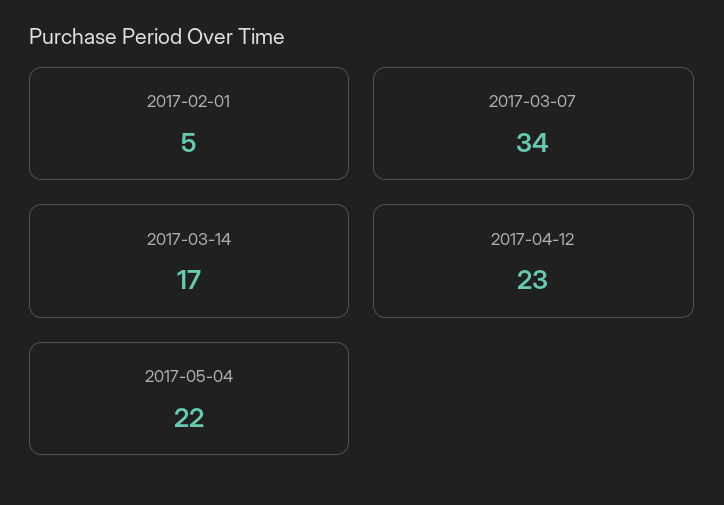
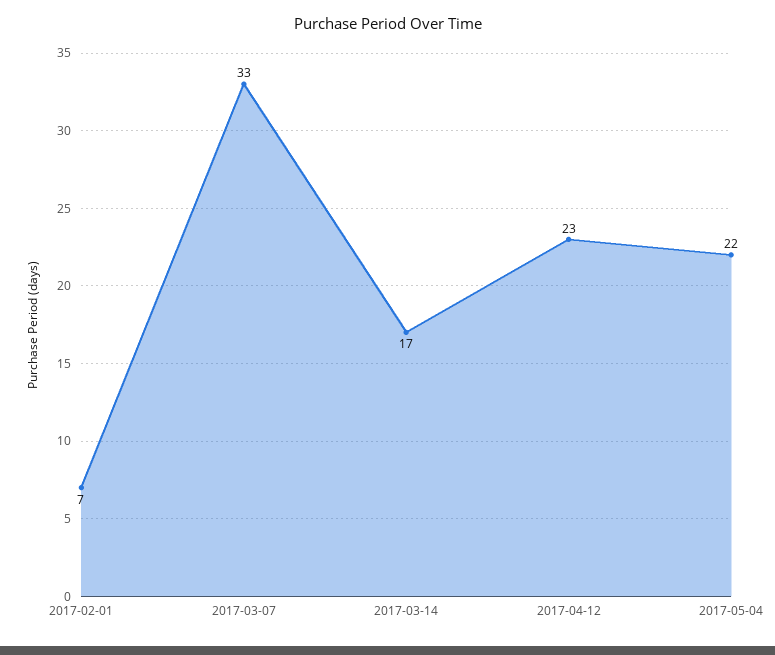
2017-02-01: 5 -> 7
2017-03-07: 34 -> 33

